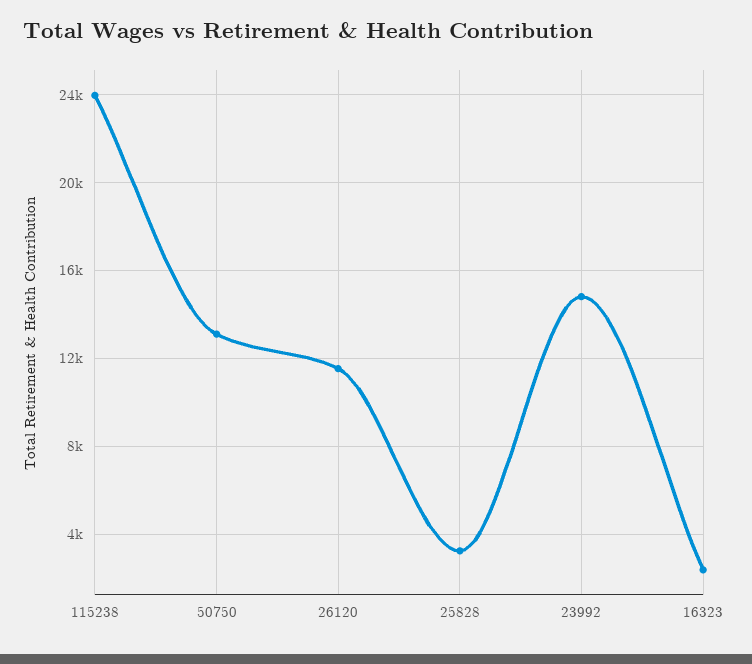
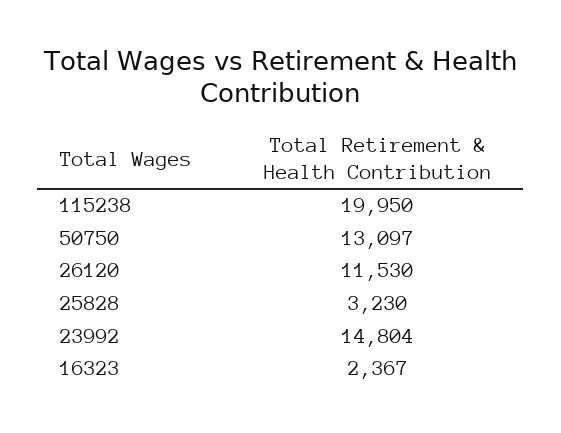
115238: 24000 -> 19950

